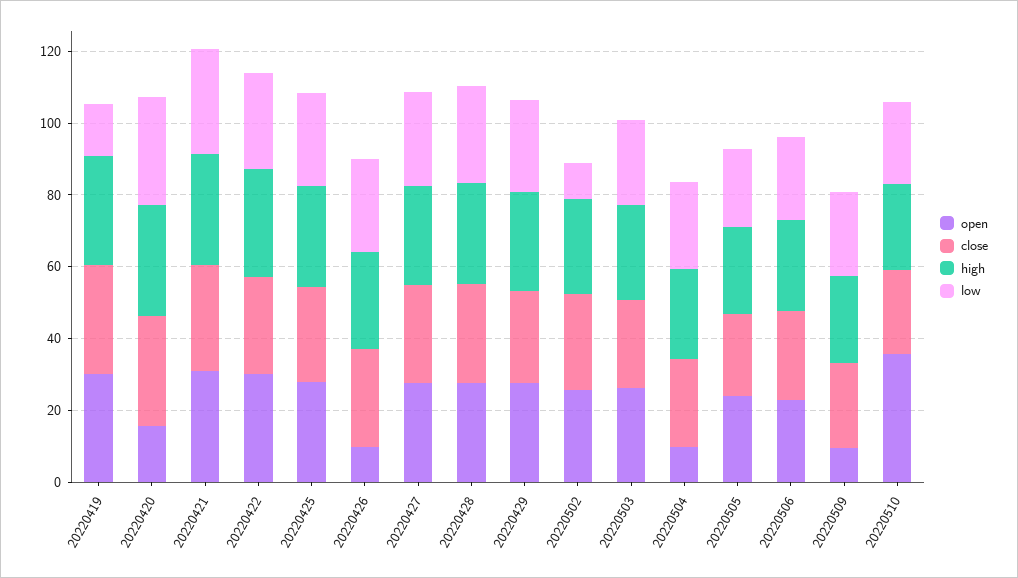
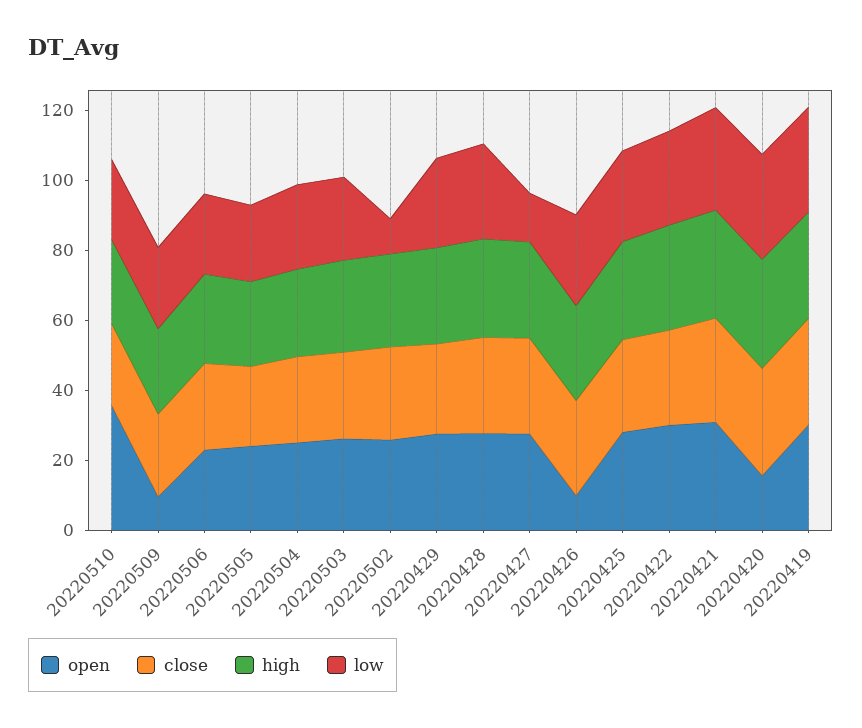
low, 20220419: 15 -> 30
low, 20220427: 25 -> 15
open, 20220504: 10 -> 25

